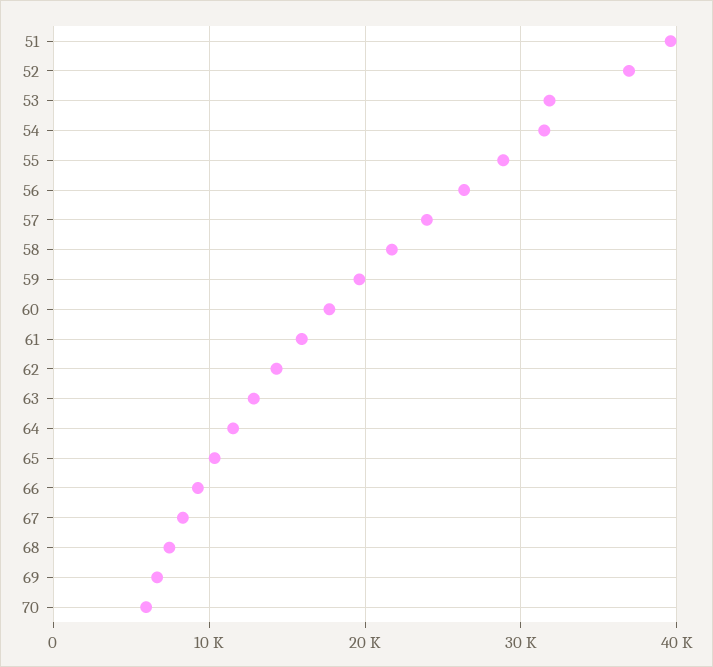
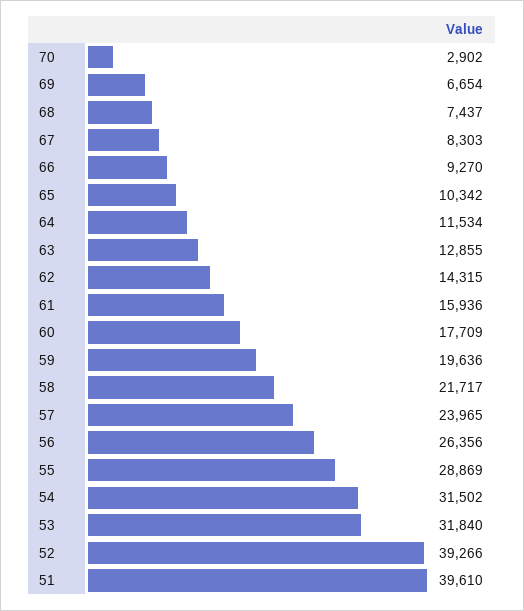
52: 37000 -> 39266
70: 6000 -> 2902

